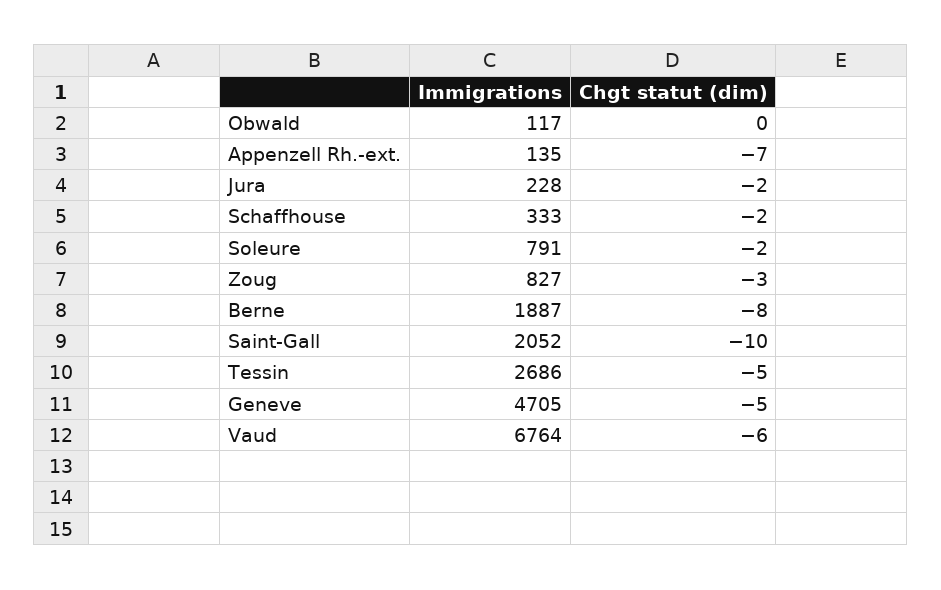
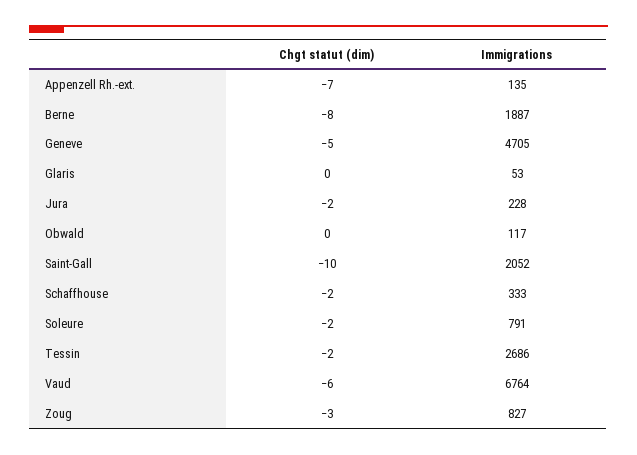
Chgt statut (dim), Tessin: -5 -> -2
Chgt statut (dim), Glaris: none -> 0
Immigrations, Glaris: none -> 53

